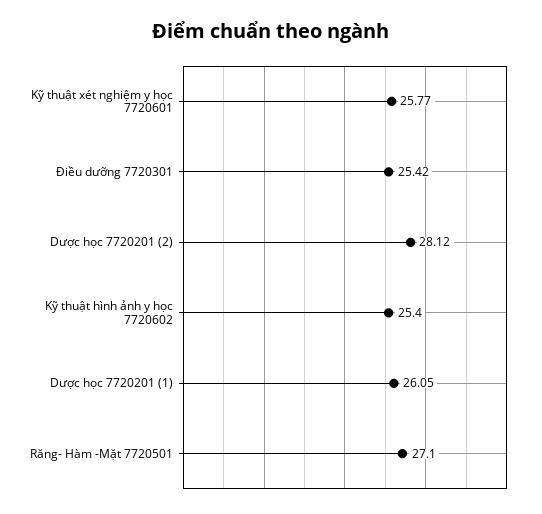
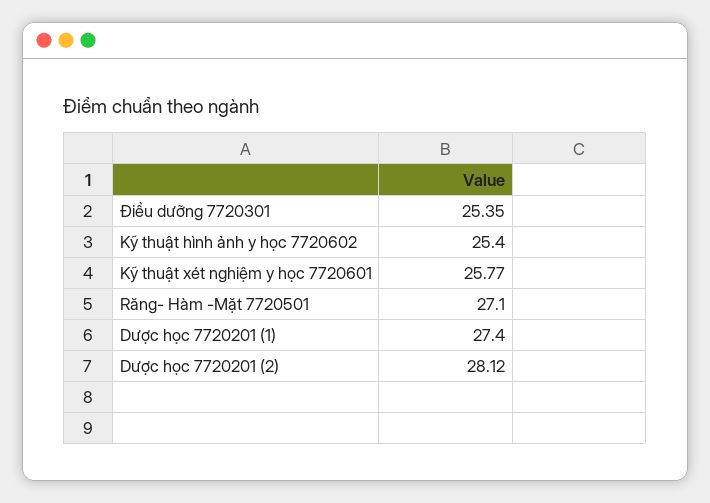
Điều dưỡng 7720301: 25.42 -> 25.35
Dược học 7720201 (1): 26.05 -> 27.4

